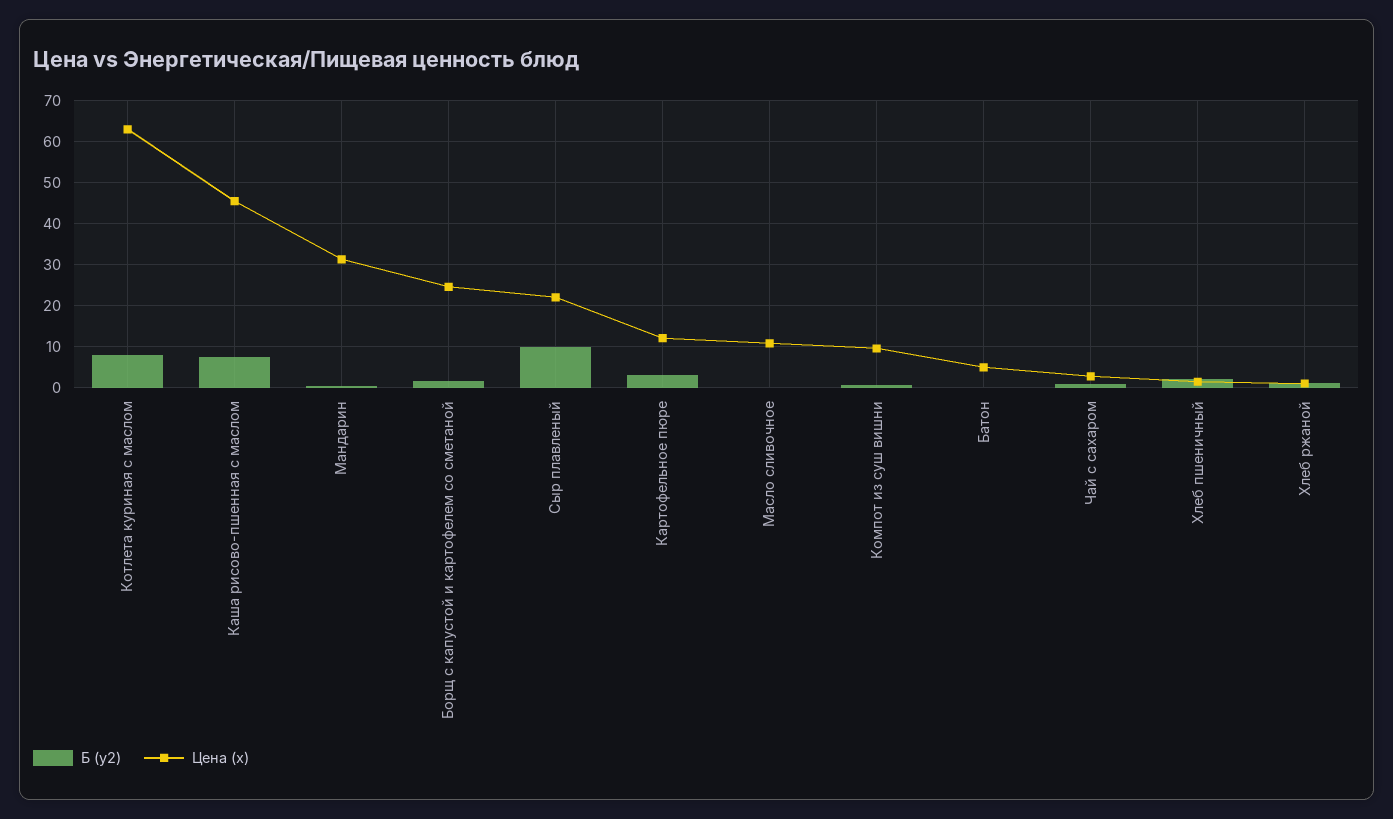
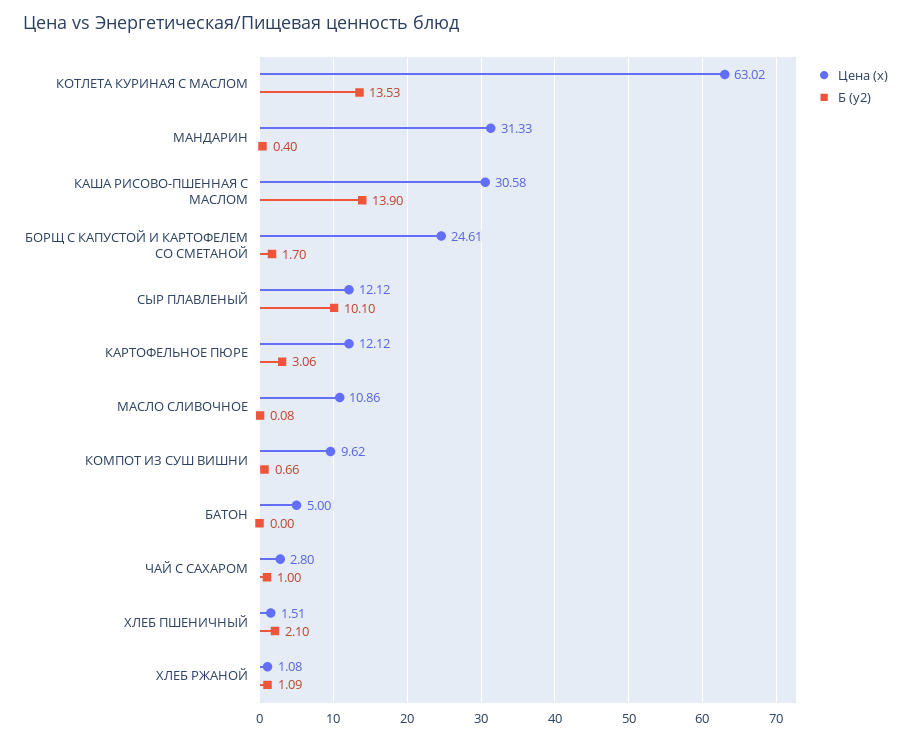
Б (y2), Котлета куриная с маслом: 8 -> 13.53
Б (y2), Каша рисово-пшенная с маслом: 8 -> 13.9
Цена (x), Каша рисово-пшенная с маслом: 46 -> 30.58
Цена (x), Сыр плавленый: 22 -> 12.12

